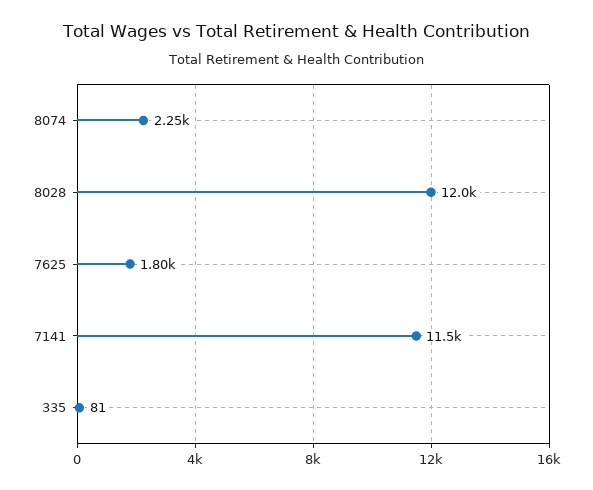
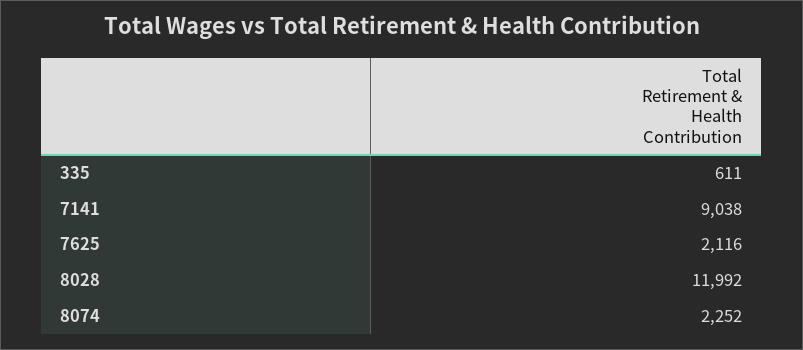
7625: 1800 -> 2116
7141: 11500 -> 9038
335: 81 -> 611

